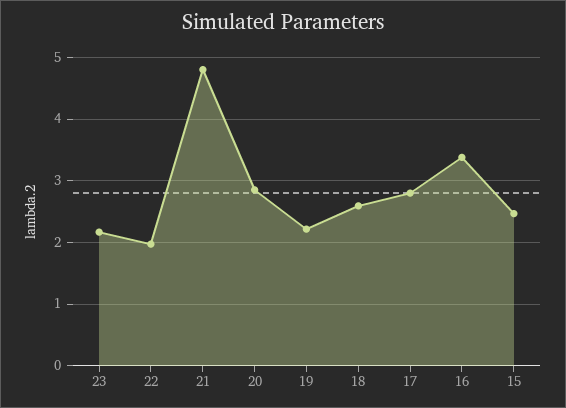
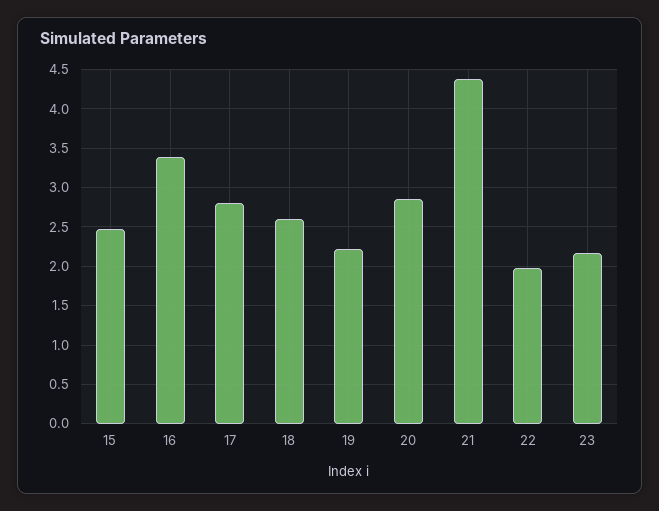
21: 4.8 -> 4.4

